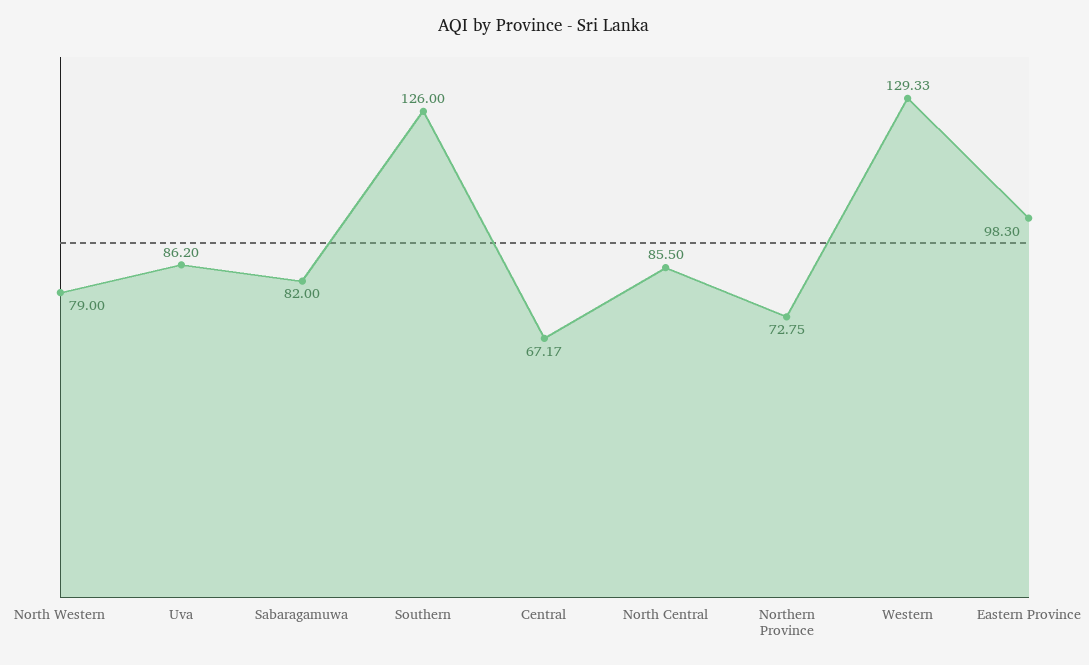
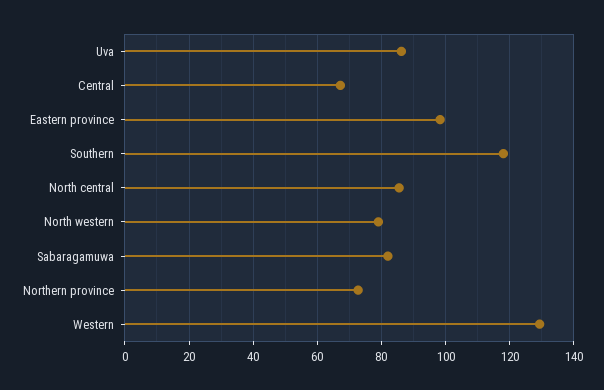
Southern: 126 -> 118

